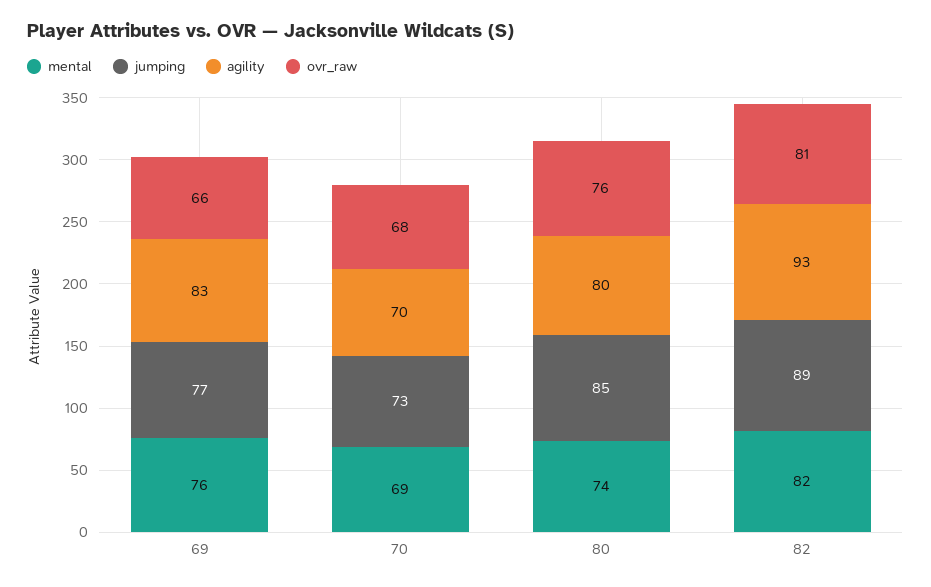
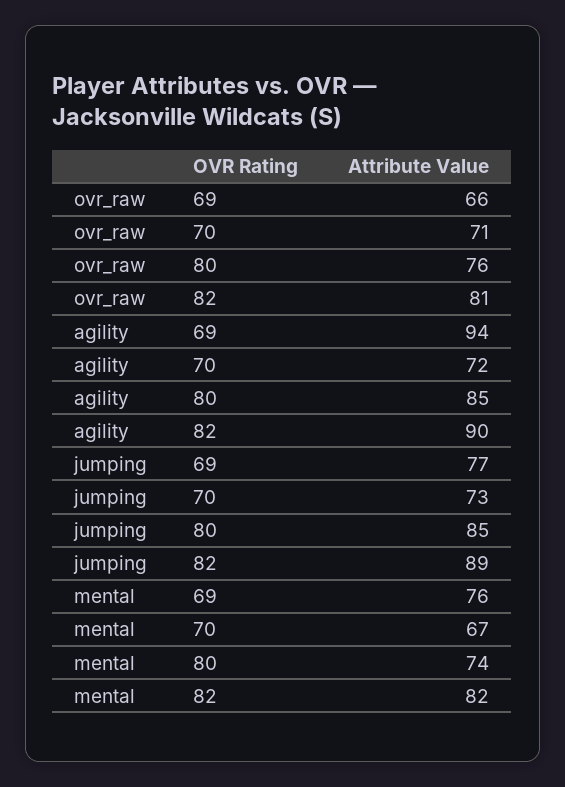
agility, 69: 83 -> 94
mental, 70: 69 -> 67
agility, 70: 70 -> 72
ovr_raw, 70: 68 -> 71
agility, 80: 80 -> 85
agility, 82: 93 -> 90

